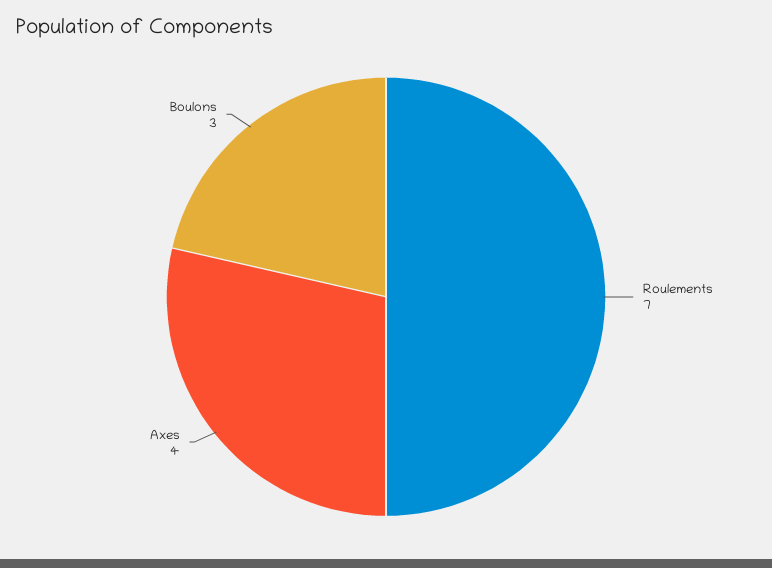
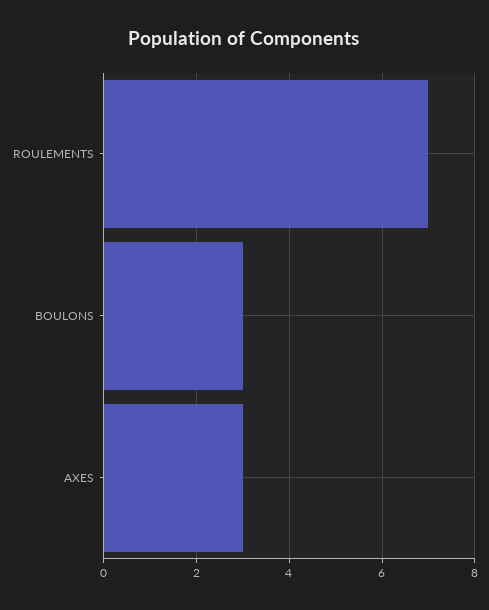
Axes: 4 -> 3

